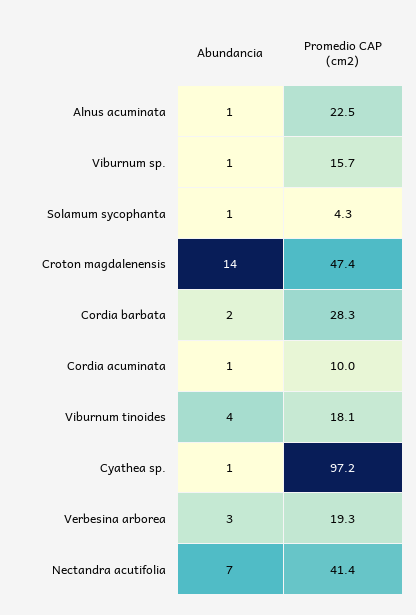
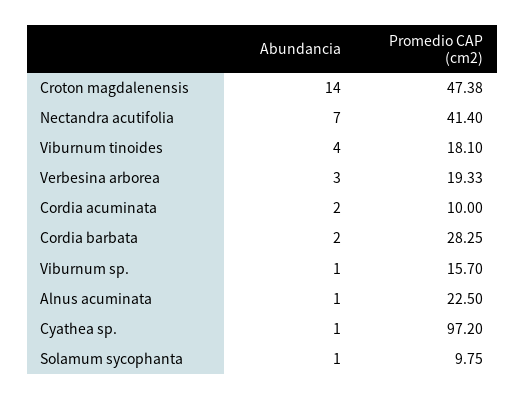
Promedio CAP (cm2), Solamum sycophanta: 4.3 -> 9.75
Abundancia, Cordia acuminata: 1 -> 2

